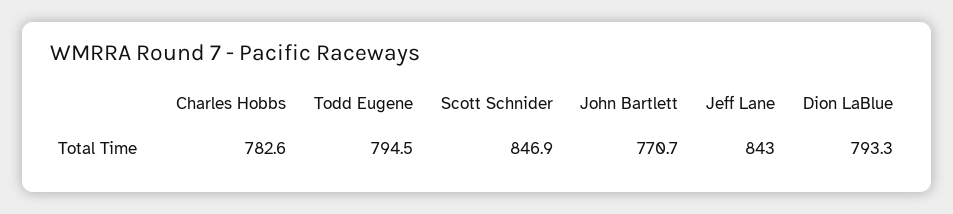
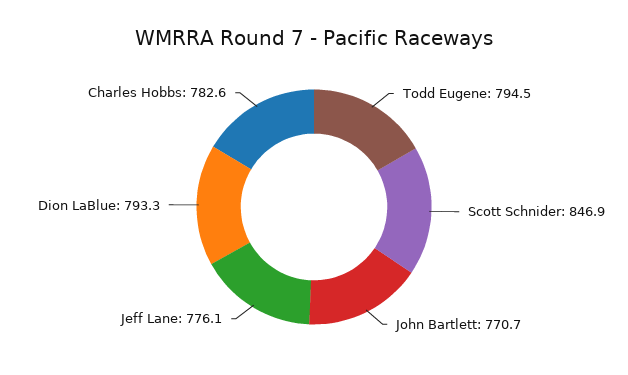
Jeff Lane: 843 -> 776.1

